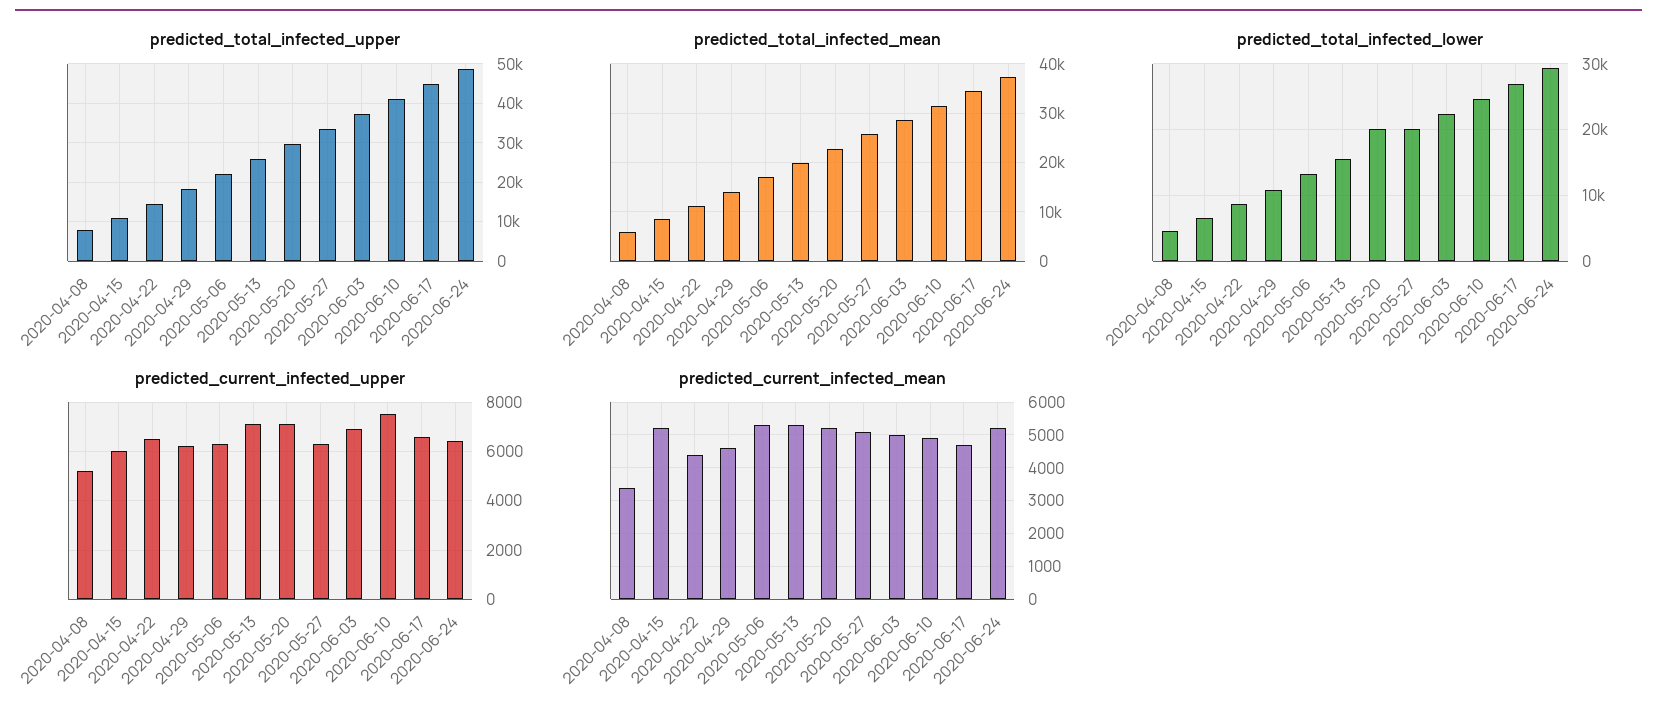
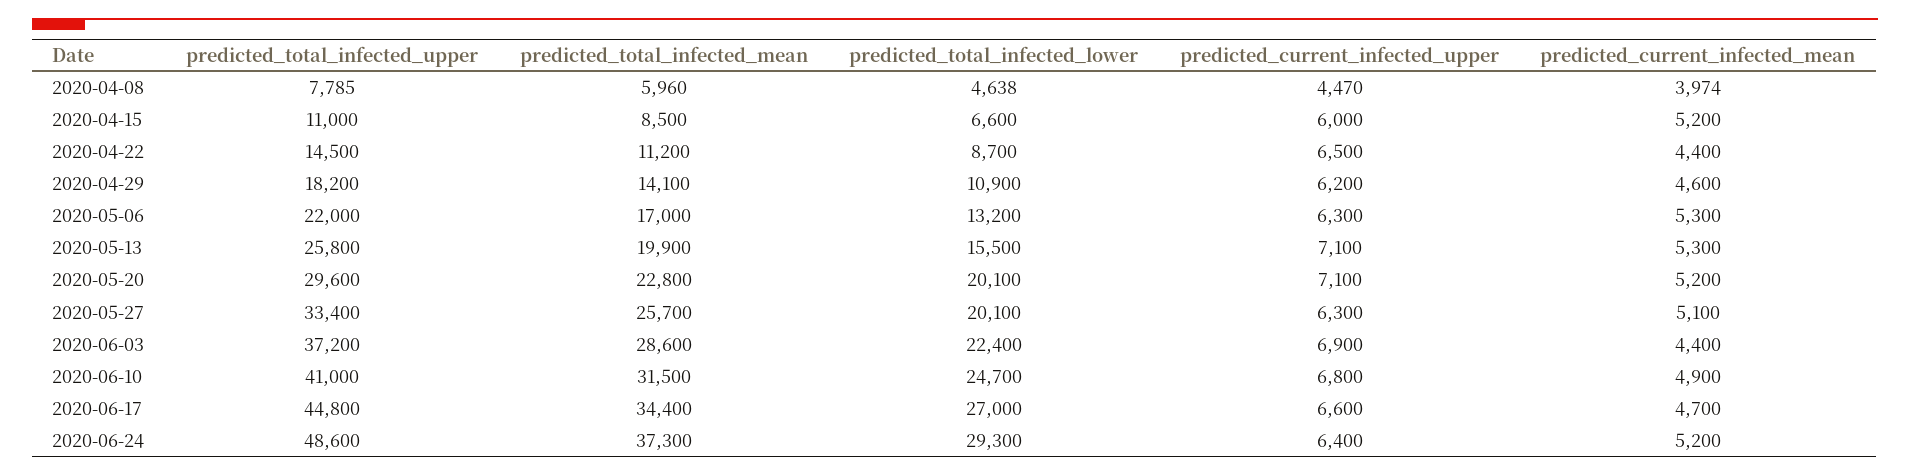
predicted_current_infected_upper, 2020-04-08: 5250 -> 4470
predicted_current_infected_upper, 2020-06-10: 7500 -> 6800
predicted_current_infected_mean, 2020-04-08: 3400 -> 3974
predicted_current_infected_mean, 2020-06-03: 5000 -> 4400

